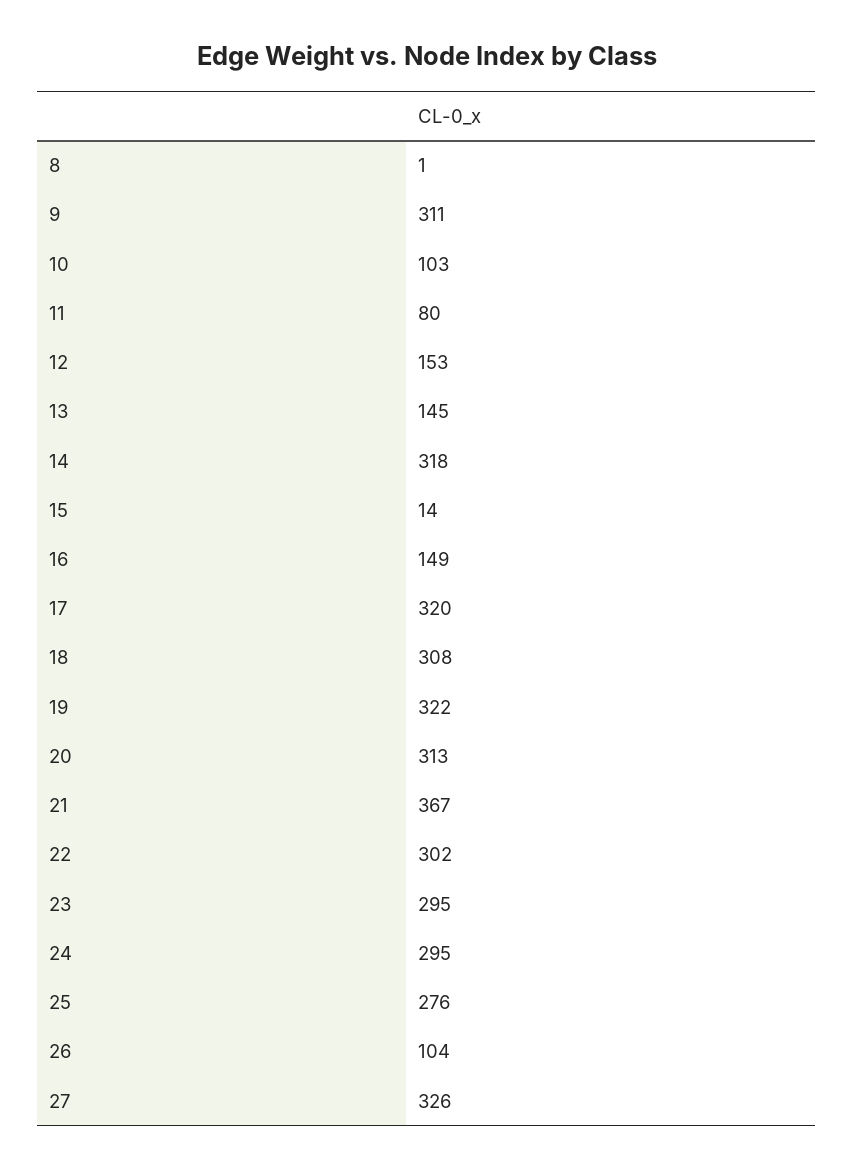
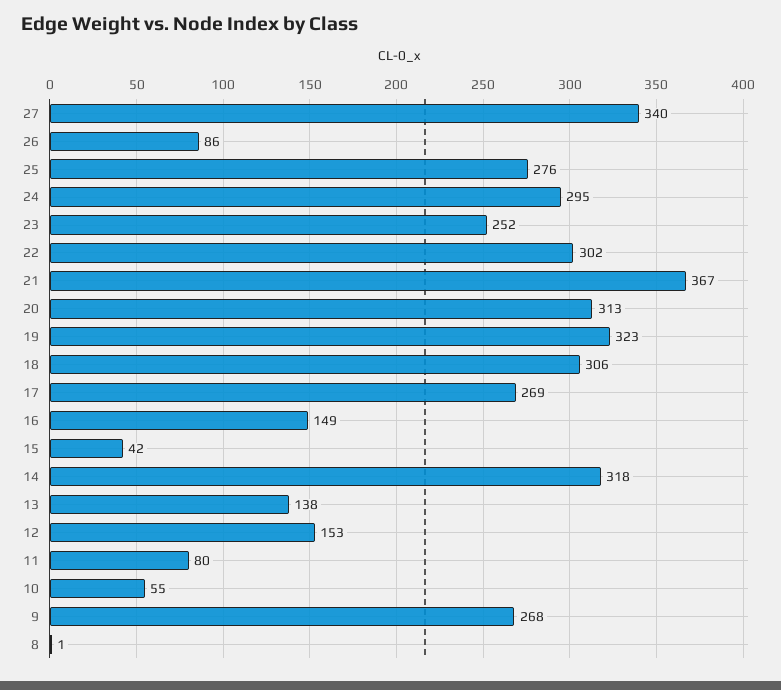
9: 311 -> 268
10: 103 -> 55
13: 145 -> 138
15: 14 -> 42
17: 320 -> 269
18: 308 -> 306
19: 322 -> 323
23: 295 -> 252
26: 104 -> 86
27: 326 -> 340

